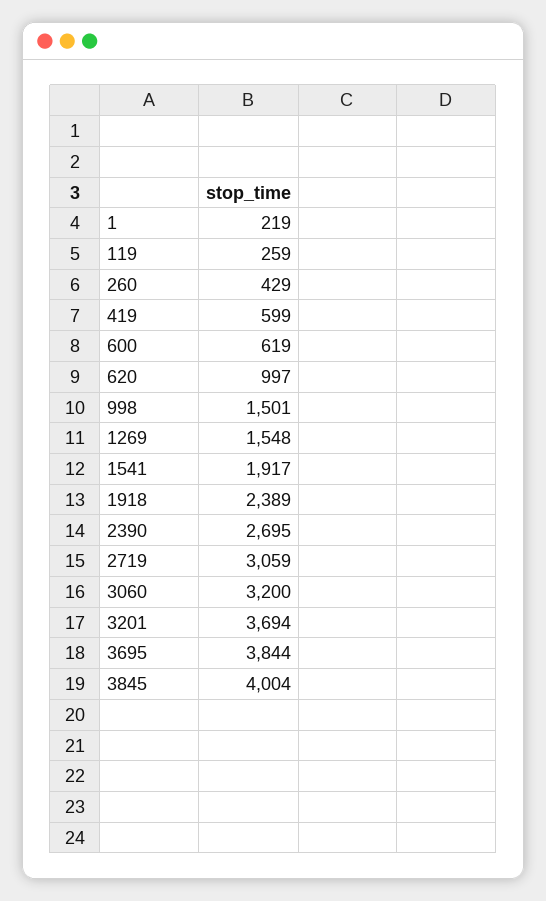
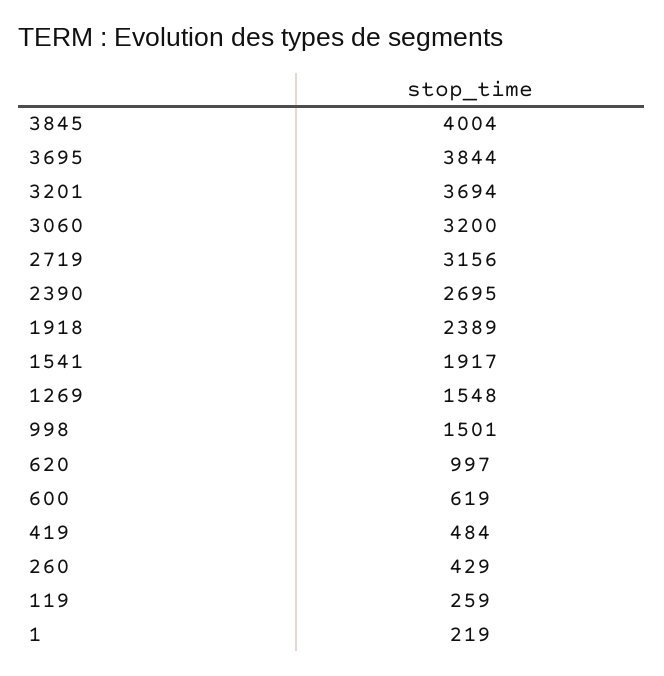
419: 599 -> 484
2719: 3059 -> 3156

